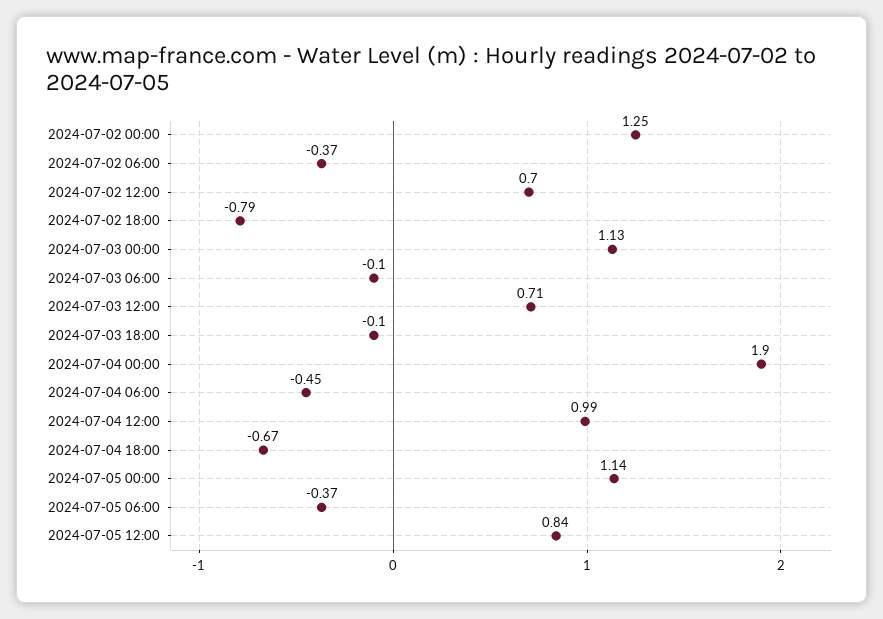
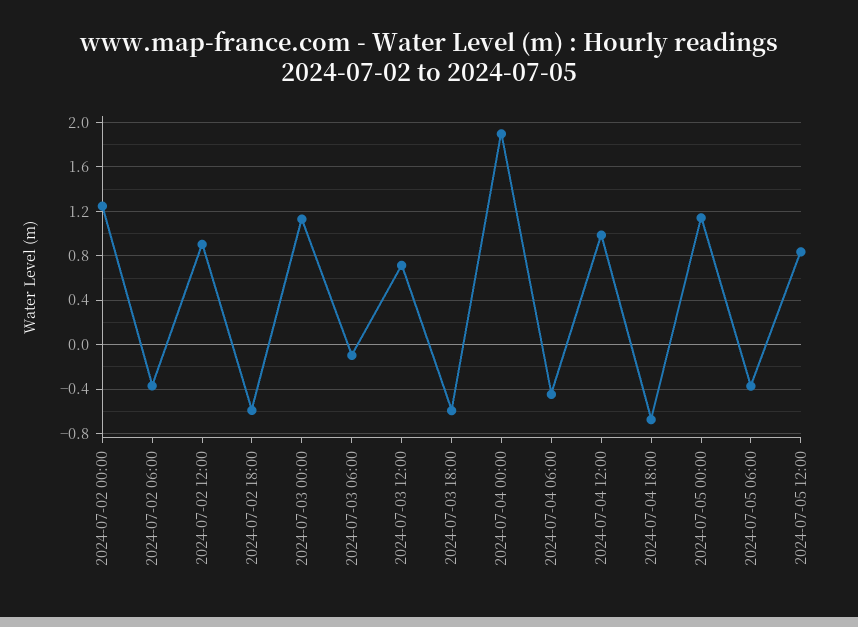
2024-07-02 12:00: 0.7 -> 0.9
2024-07-02 18:00: -0.79 -> -0.6
2024-07-03 18:00: -0.1 -> -0.6

